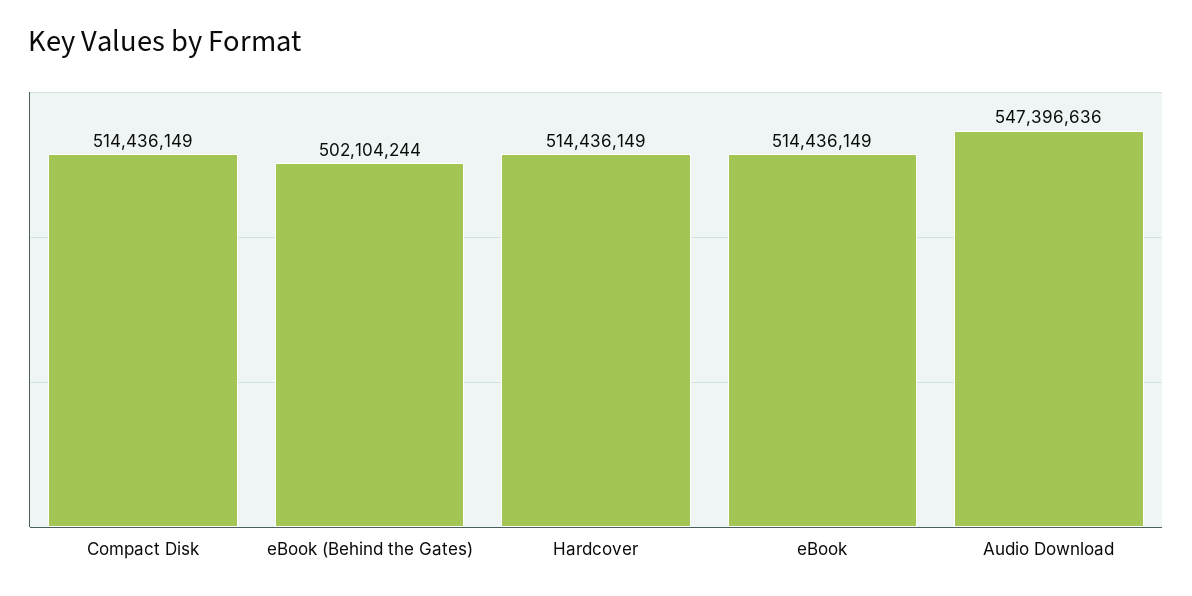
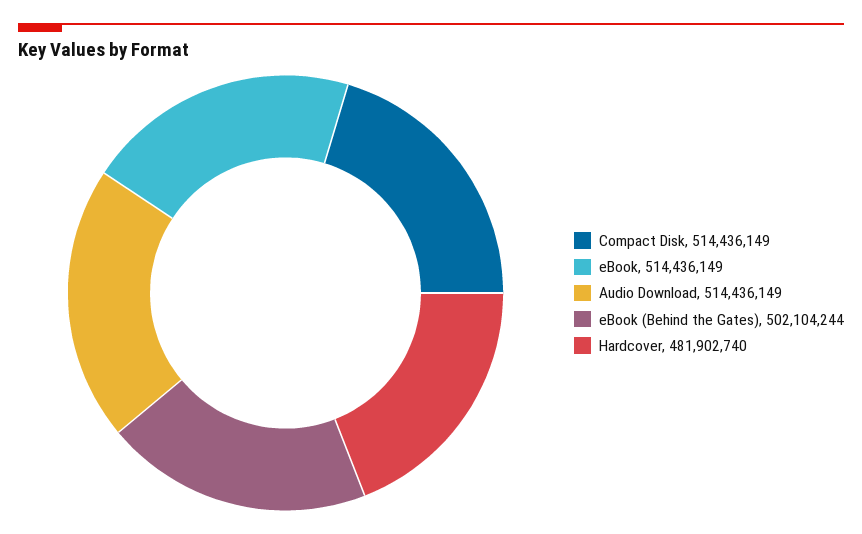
Hardcover: 514436149 -> 481902740
Audio Download: 547396636 -> 514436149

